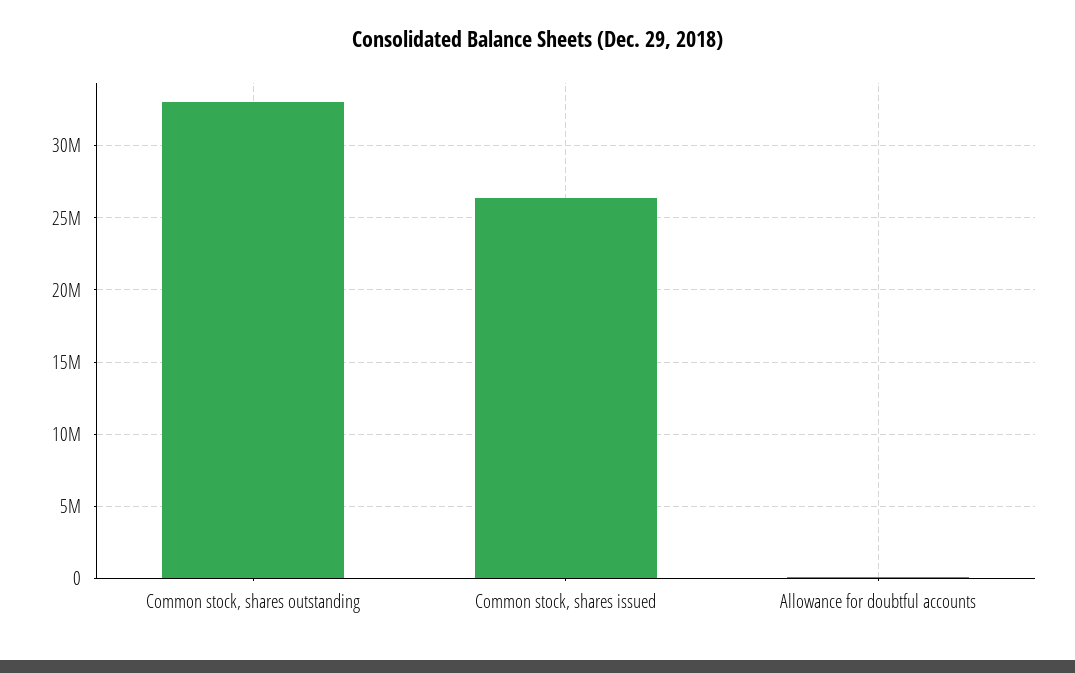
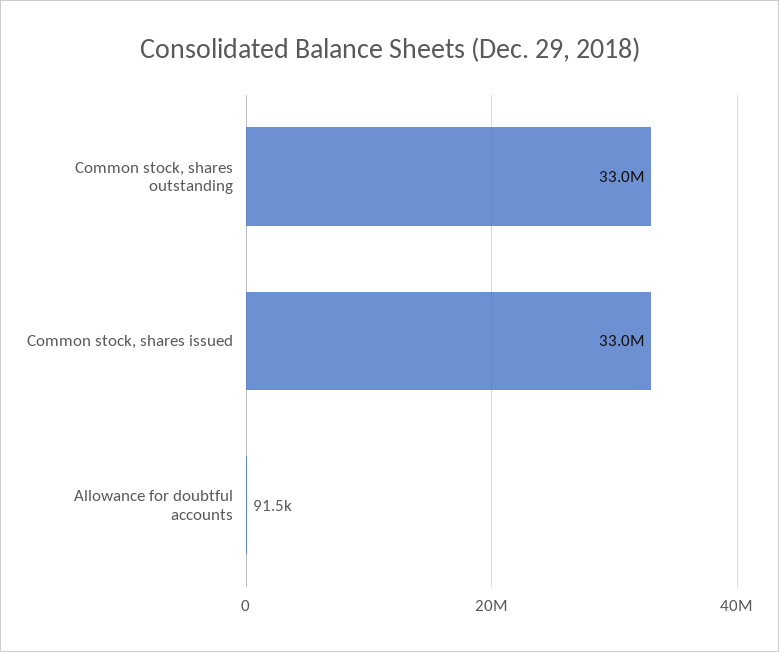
Common stock, shares issued: 26500000 -> 33000000

